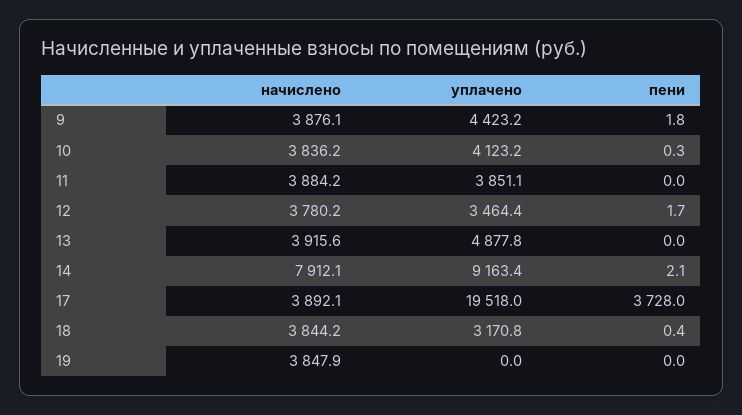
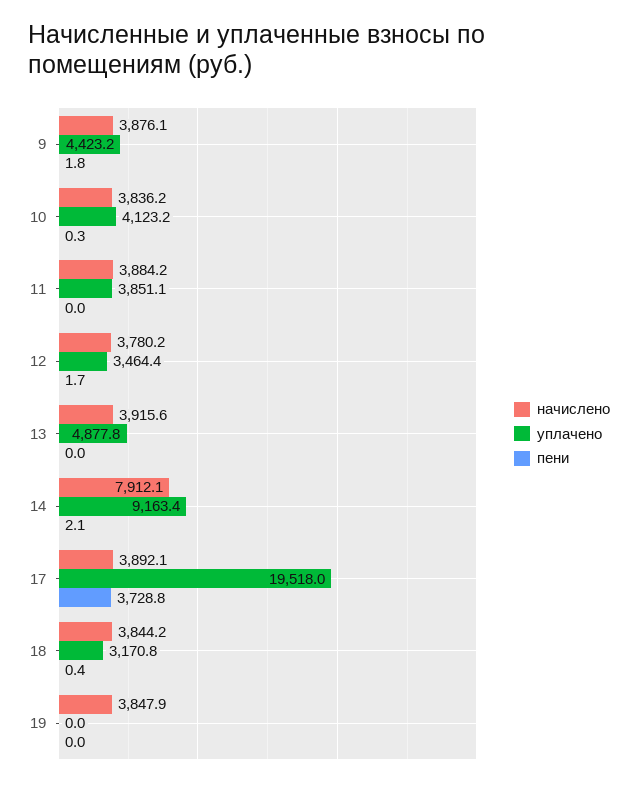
пени, 17: 3728 -> 3728.8

